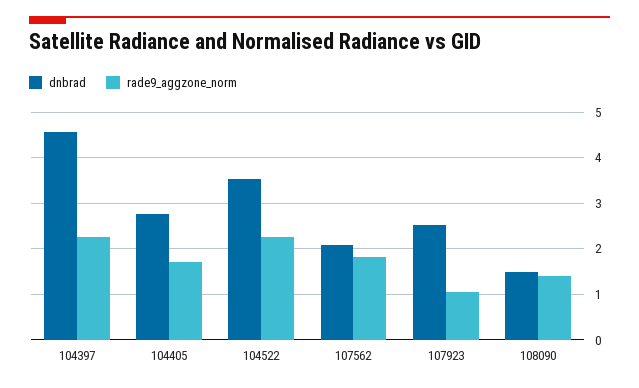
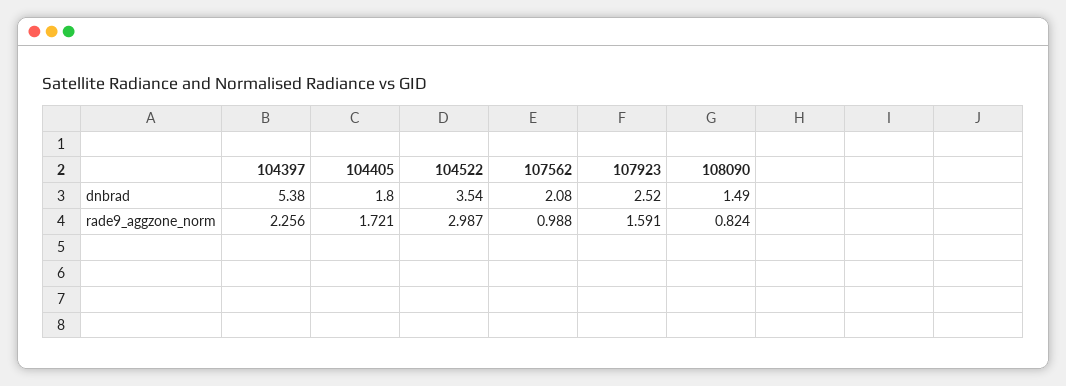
dnbrad, 104397: 4.6 -> 5.38
dnbrad, 104405: 2.8 -> 1.8
rade9_aggzone_norm, 104522: 2.2 -> 2.987
rade9_aggzone_norm, 107562: 1.8 -> 0.988
rade9_aggzone_norm, 107923: 1 -> 1.591
rade9_aggzone_norm, 108090: 1.4 -> 0.824

